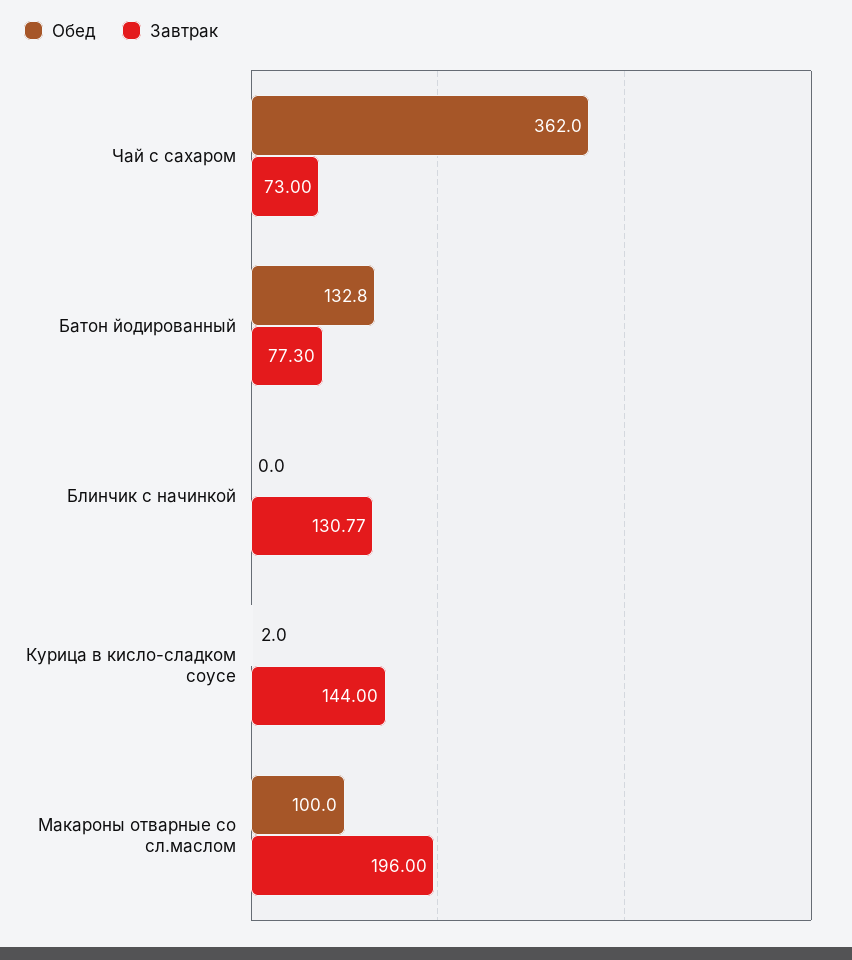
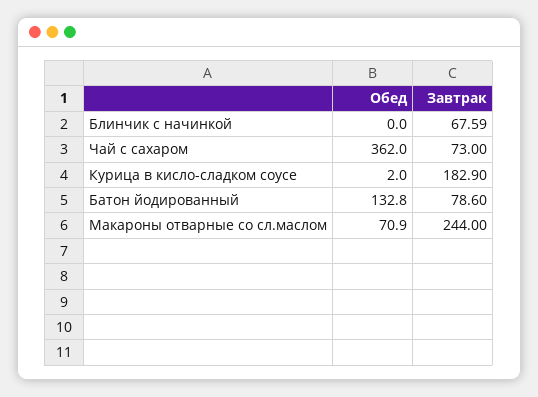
Завтрак, Батон йодированный: 77.3 -> 78.6
Завтрак, Блинчик с начинкой: 130.77 -> 67.59
Завтрак, Курица в кисло-сладком соусе: 144 -> 182.9
Обед, Макароны отварные со сл.маслом: 100 -> 70.9
Завтрак, Макароны отварные со сл.маслом: 196 -> 244

